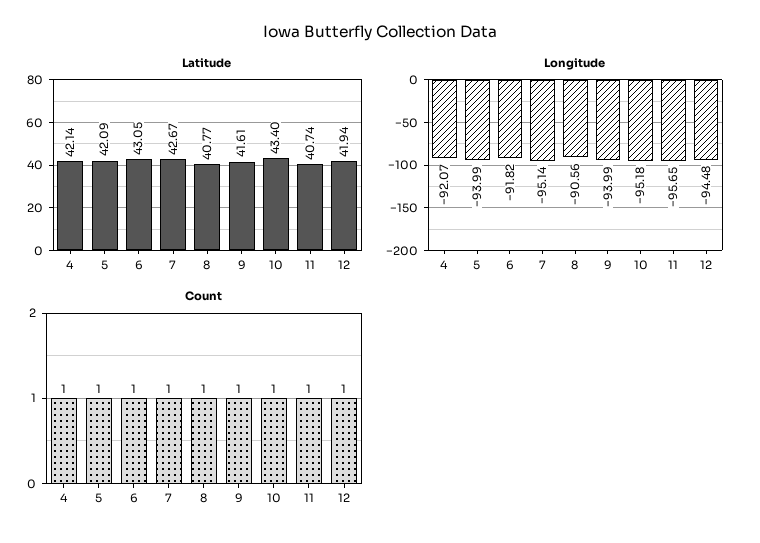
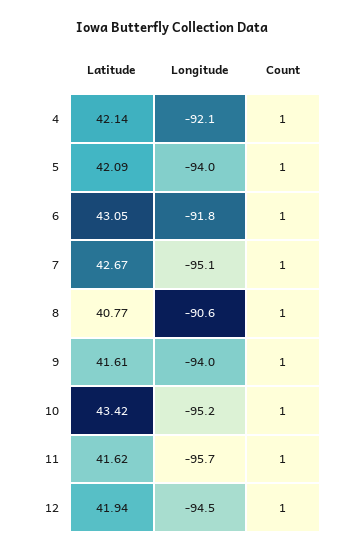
Latitude, 10: 43.4 -> 43.42
Latitude, 11: 40.74 -> 41.62

